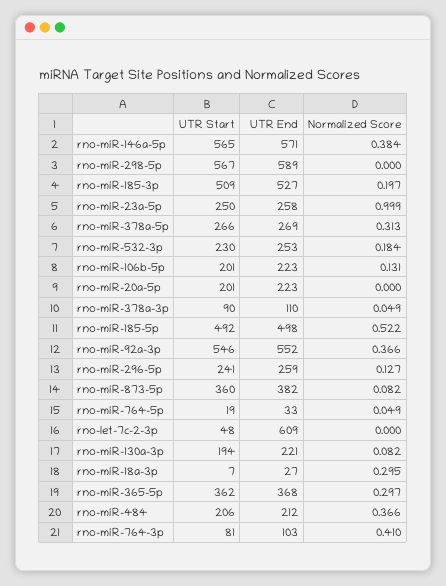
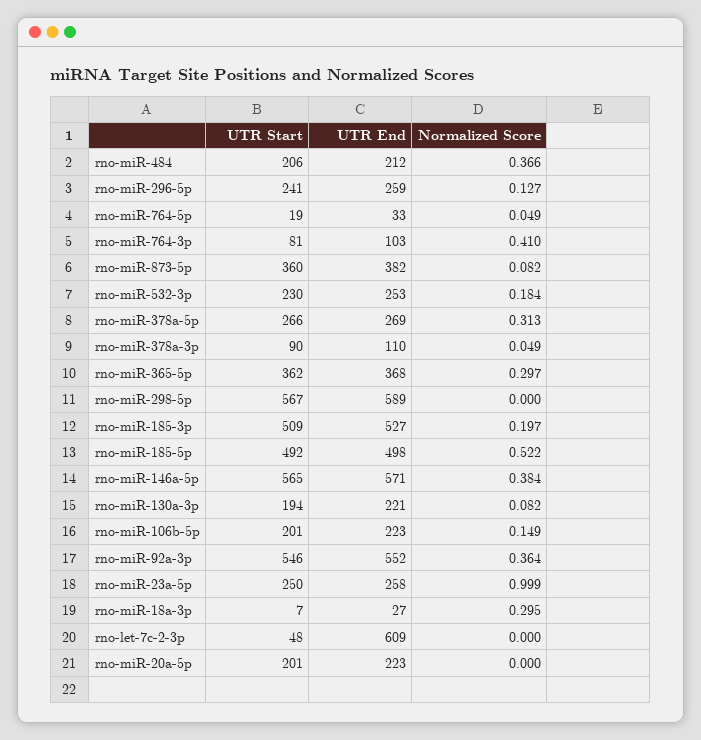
Normalized Score, rno-miR-106b-5p: 0.131 -> 0.149
Normalized Score, rno-miR-92a-3p: 0.366 -> 0.364

